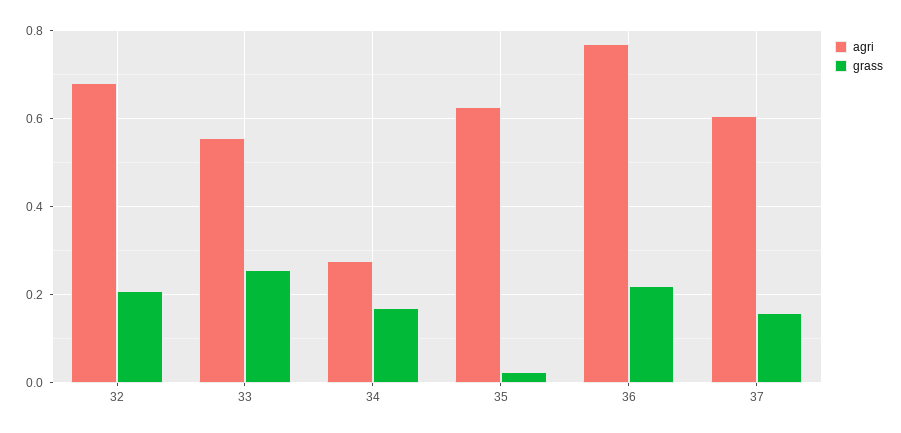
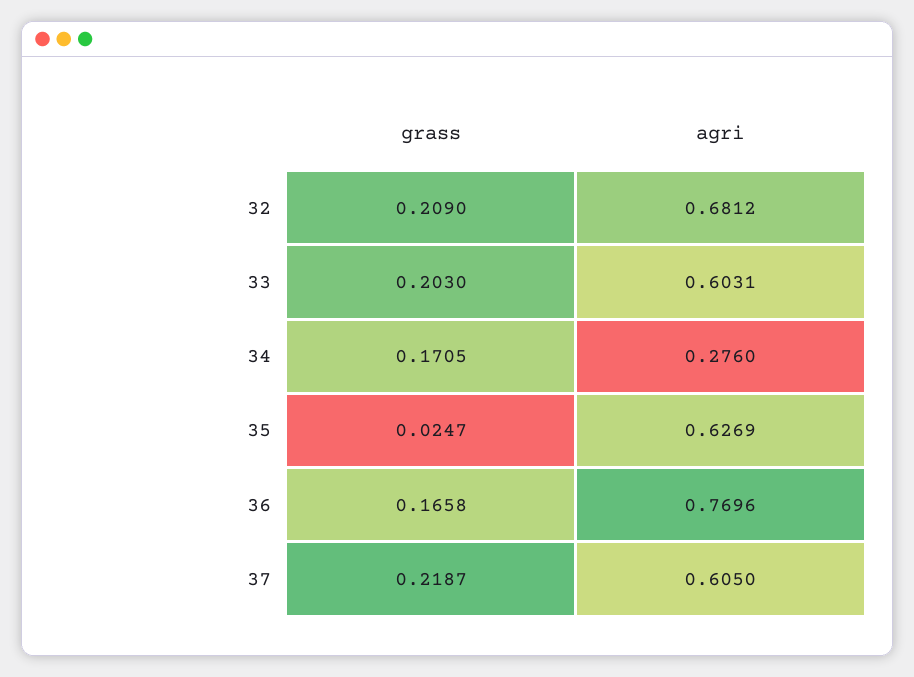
agri, 33: 0.56 -> 0.6031
grass, 33: 0.26 -> 0.203
grass, 36: 0.22 -> 0.1658
grass, 37: 0.16 -> 0.2187

